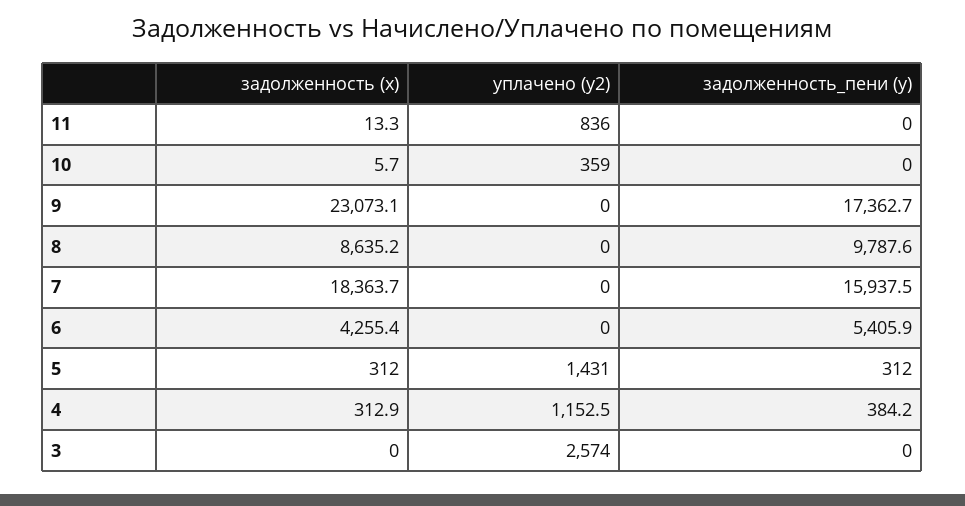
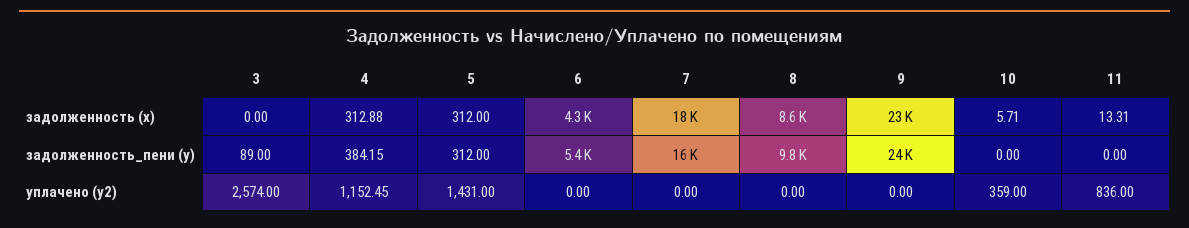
задолженность_пени (y), 9: 17362.7 -> 24000
задолженность_пени (y), 3: 0 -> 89

